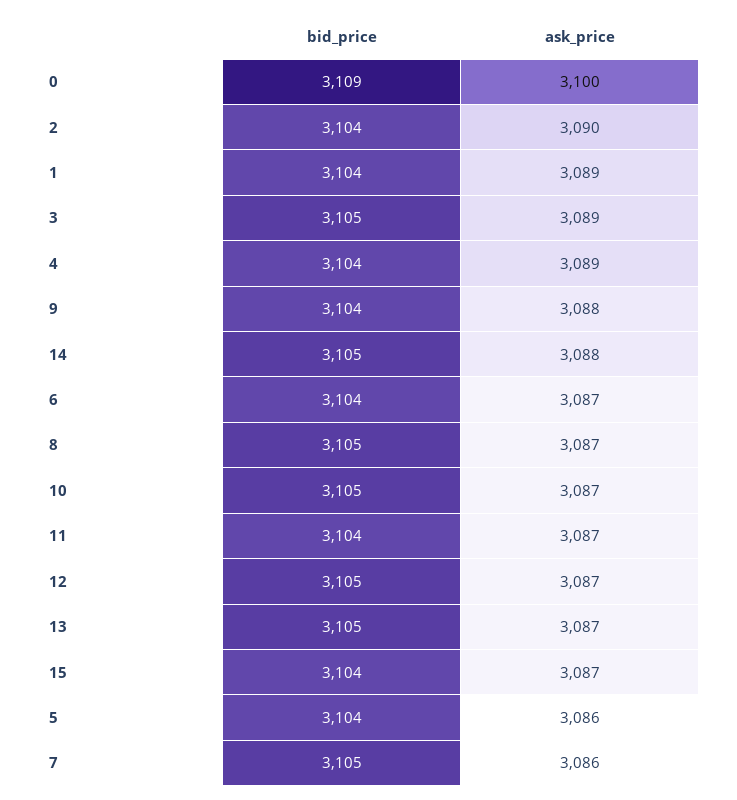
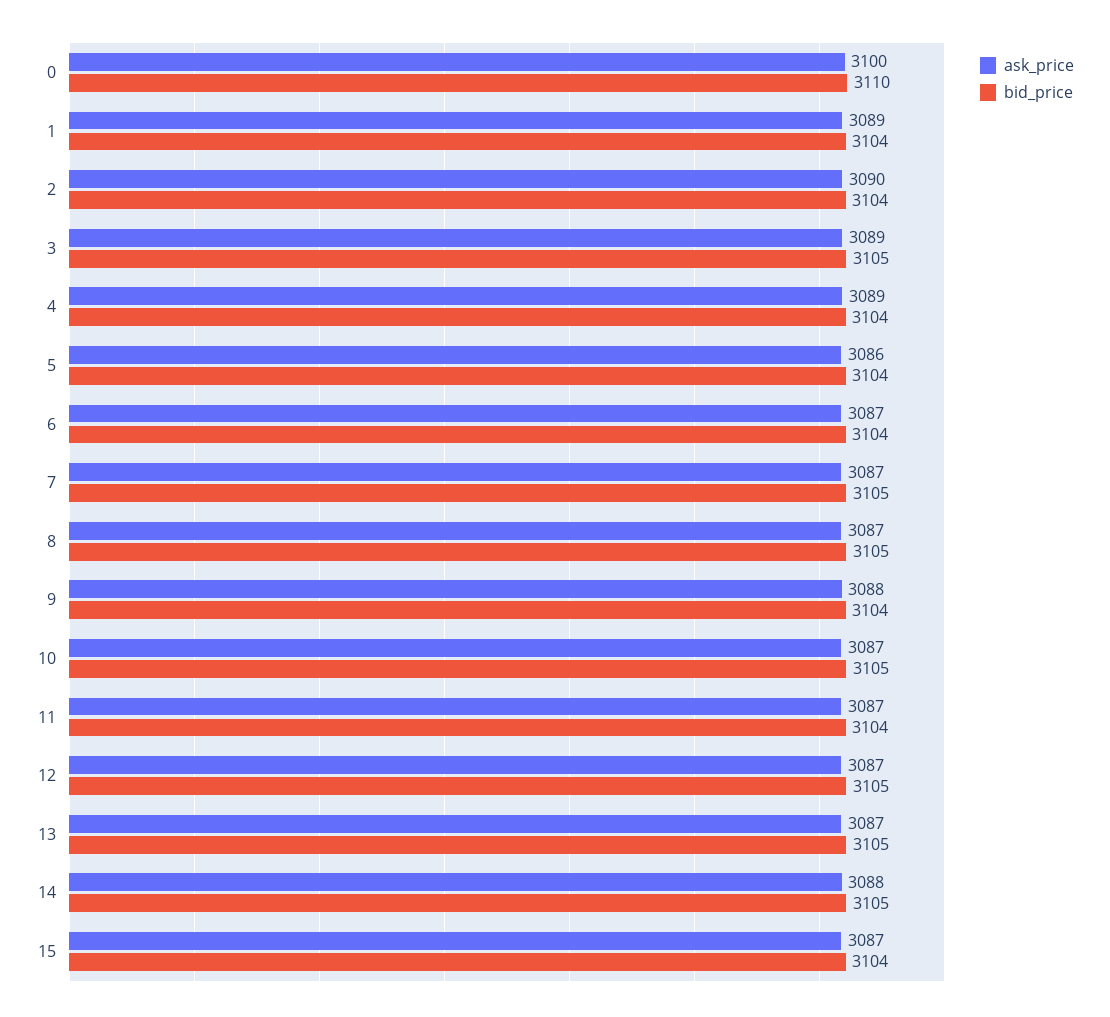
bid_price, 0: 3109 -> 3110
ask_price, 7: 3086 -> 3087

